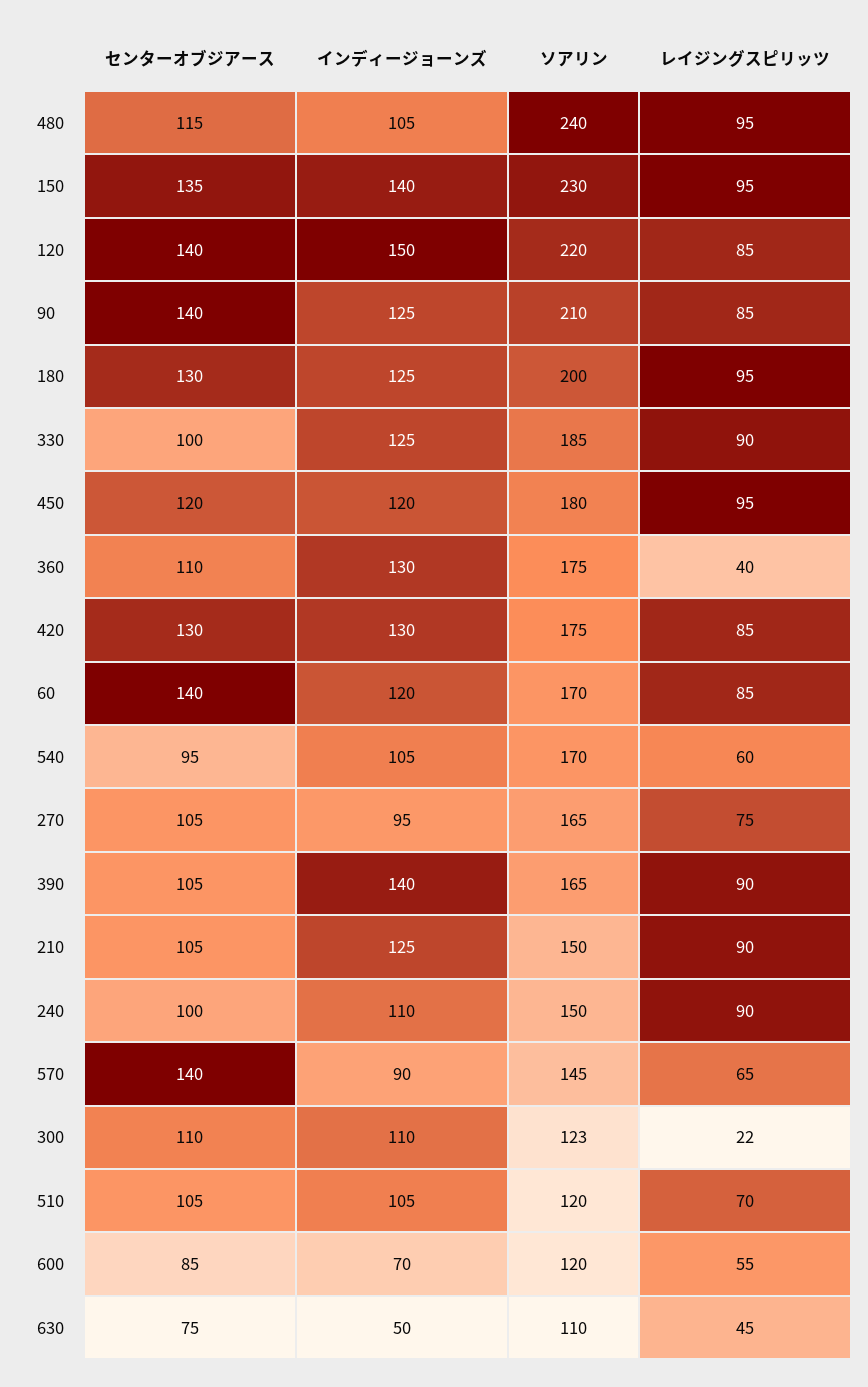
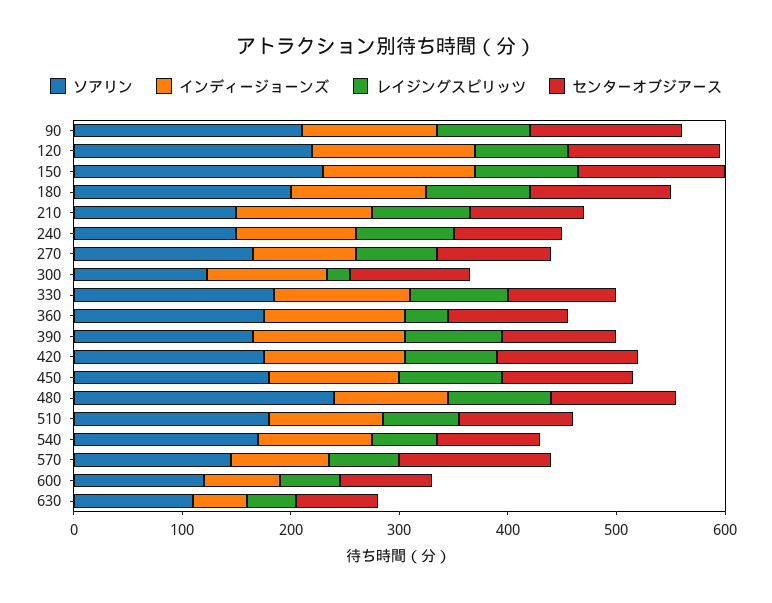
センターオブジアース, 60: 140 -> none
インディージョーンズ, 60: 120 -> none
ソアリン, 60: 170 -> none
レイジングスピリッツ, 60: 85 -> none
ソアリン, 510: 120 -> 180

